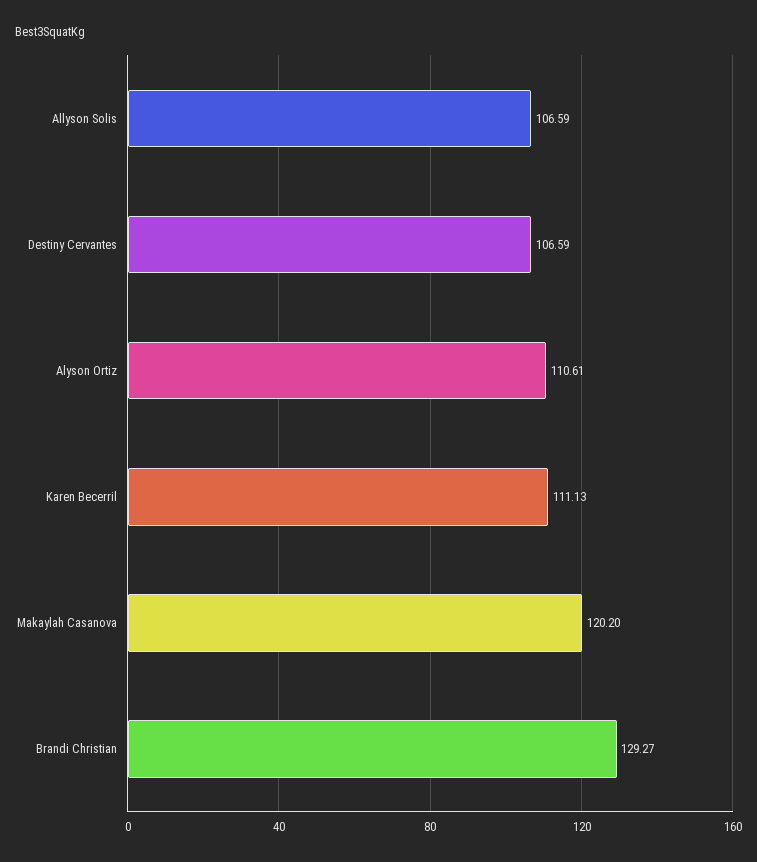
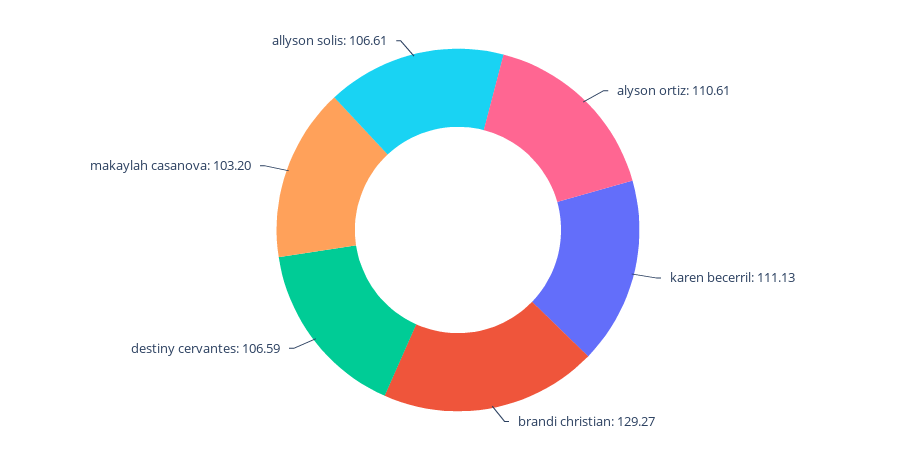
Allyson Solis: 106.59 -> 106.61
Makaylah Casanova: 120.2 -> 103.2

